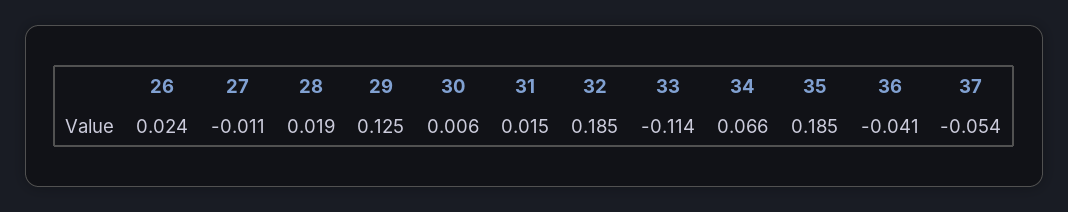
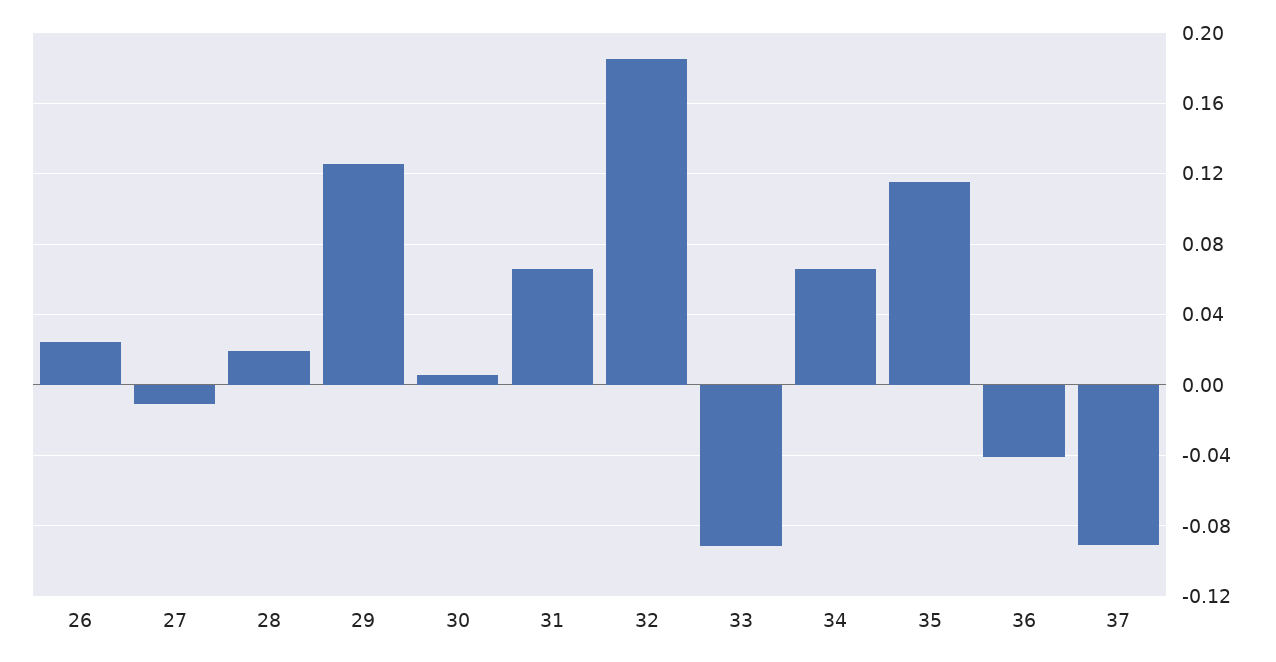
31: 0.015 -> 0.065
33: -0.114 -> -0.09
35: 0.185 -> 0.115
37: -0.054 -> -0.09

